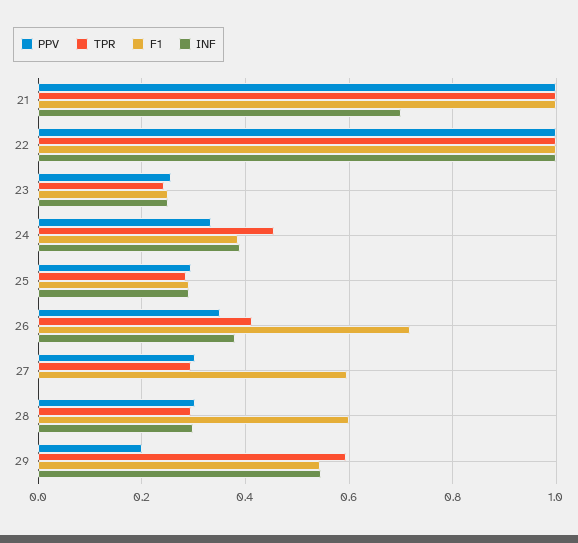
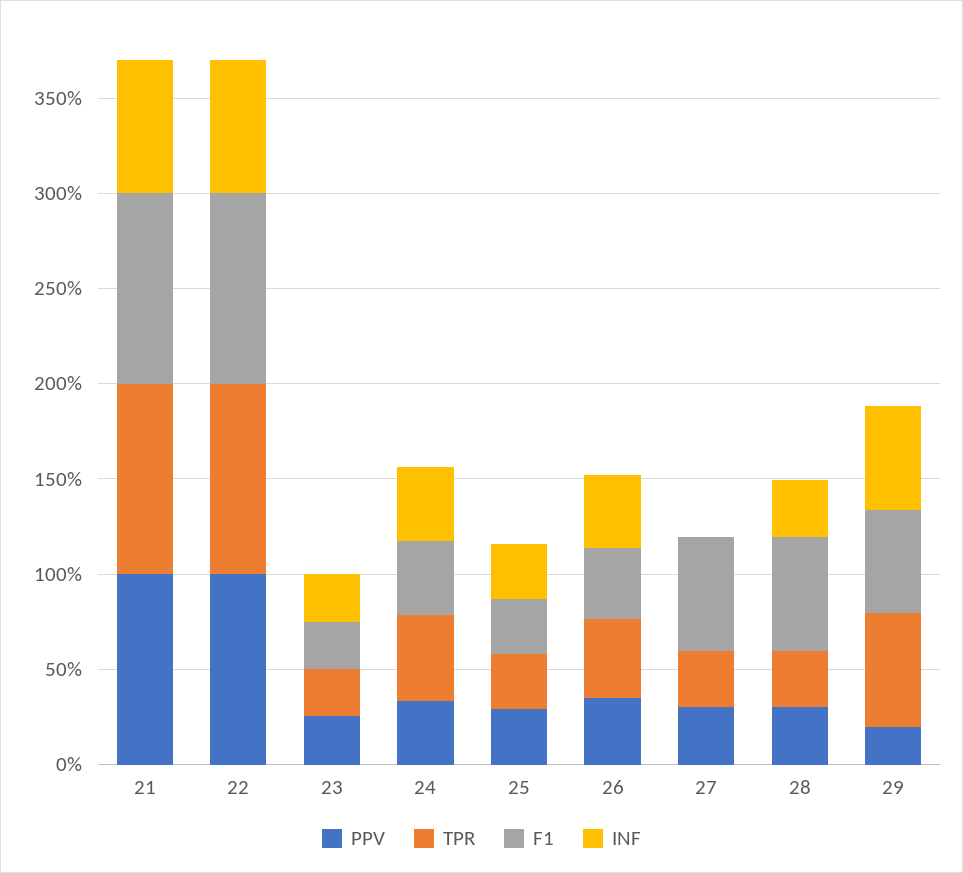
INF, 22: 1 -> 0.7
F1, 26: 0.72 -> 0.4

